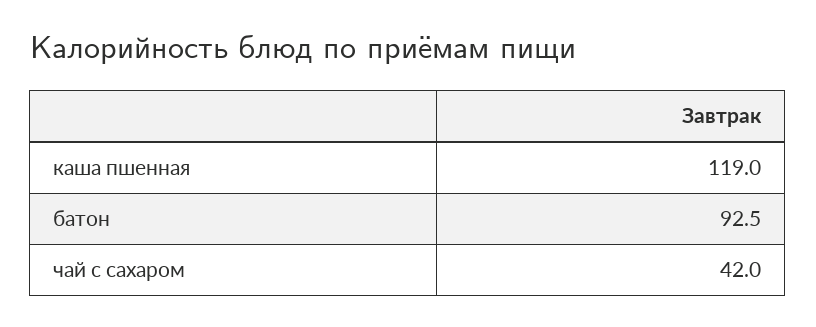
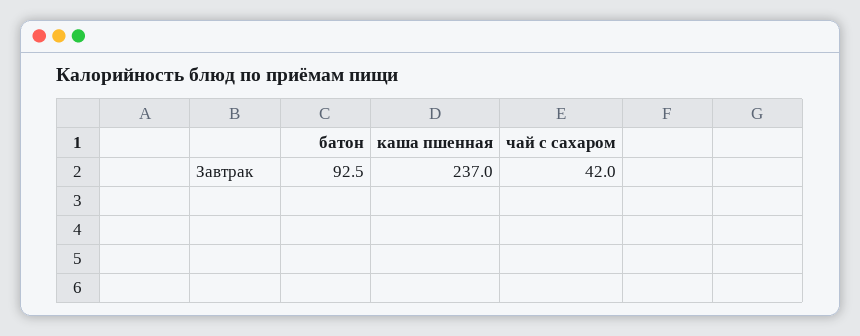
каша пшенная: 119 -> 237

